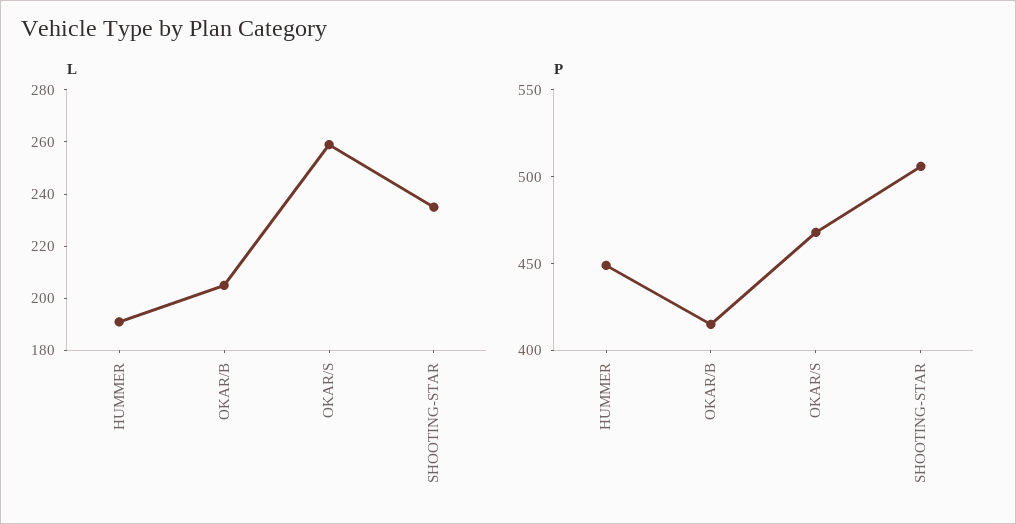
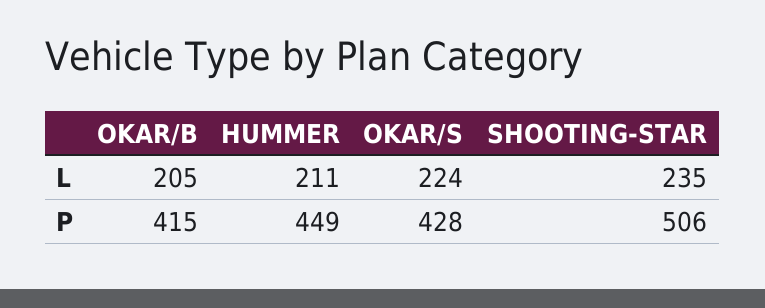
L, HUMMER: 190 -> 211
L, OKAR/S: 260 -> 224
P, OKAR/S: 470 -> 428

